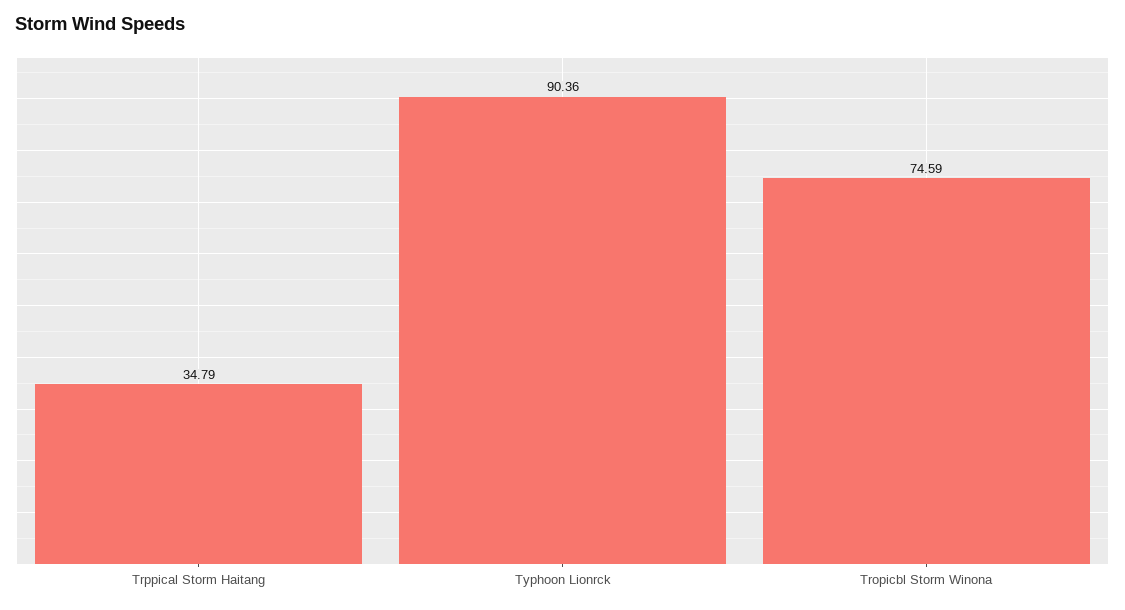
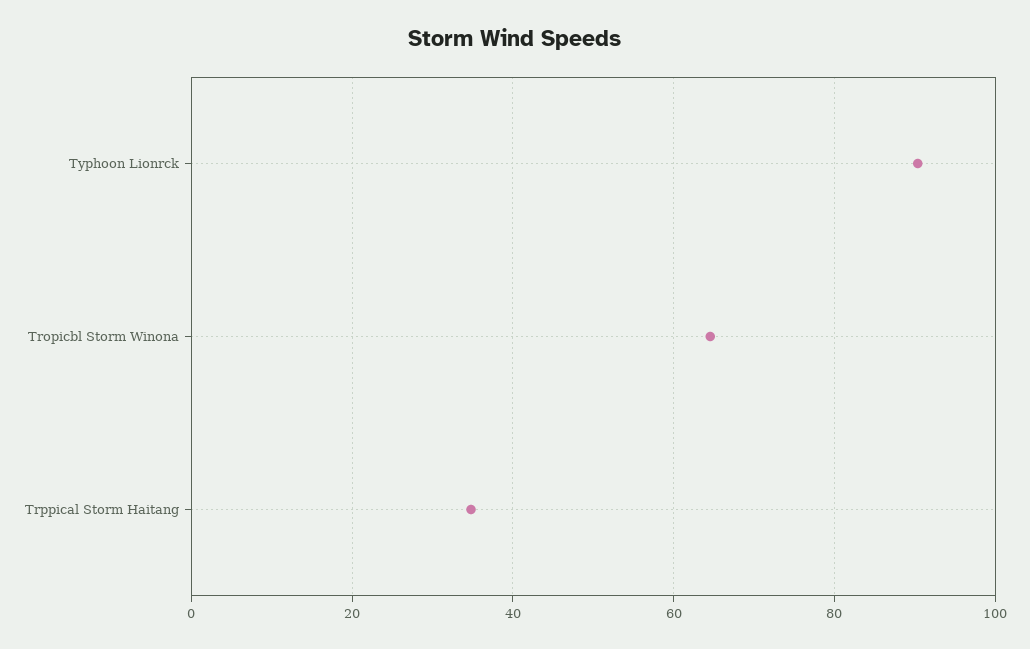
Tropicbl Storm Winona: 74.59 -> 64

